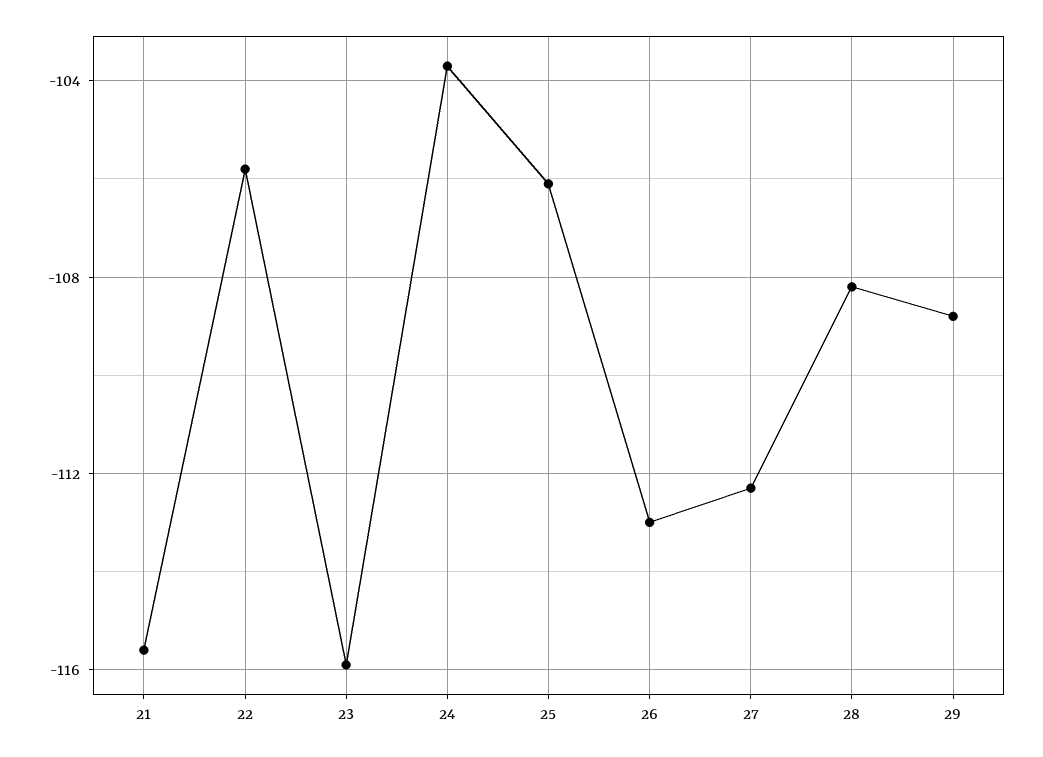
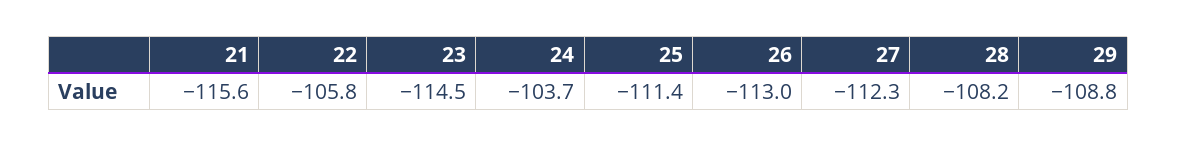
23: -116 -> -114.5
25: -106 -> -111.4

